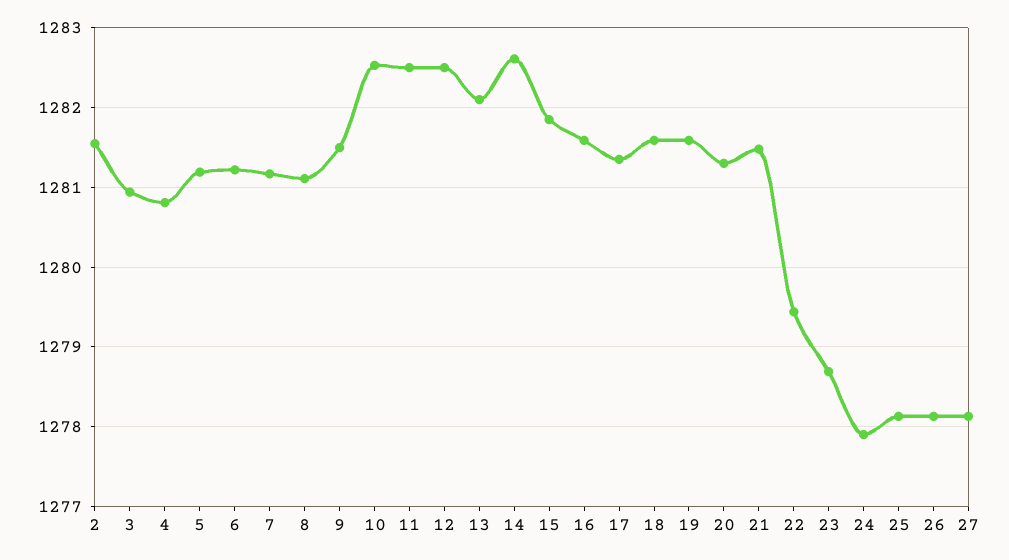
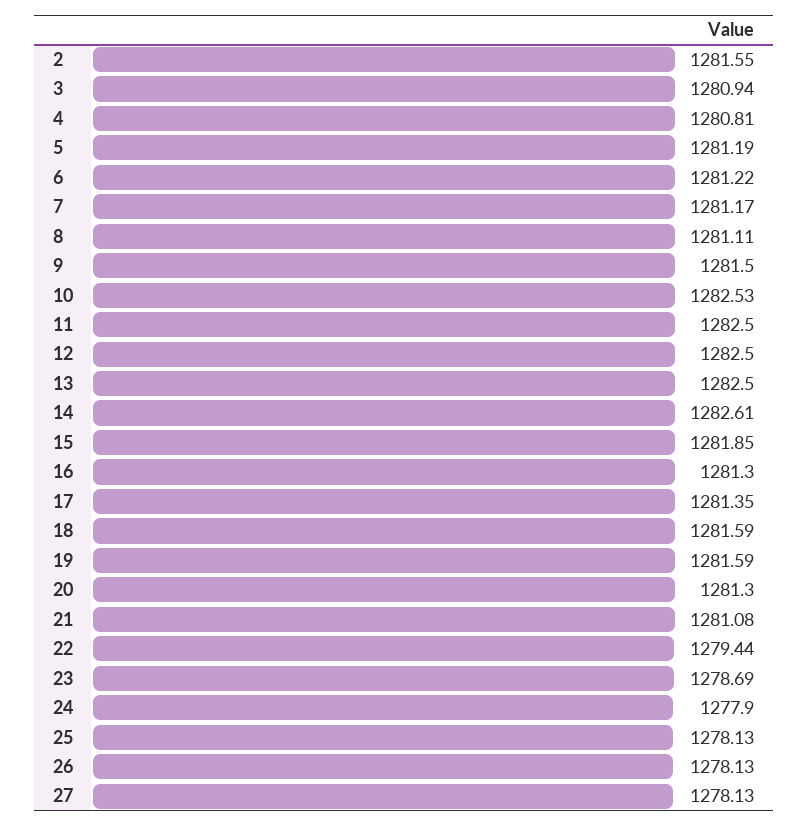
13: 1282.1 -> 1282.5
16: 1281.6 -> 1281.3
21: 1281.5 -> 1281.08

